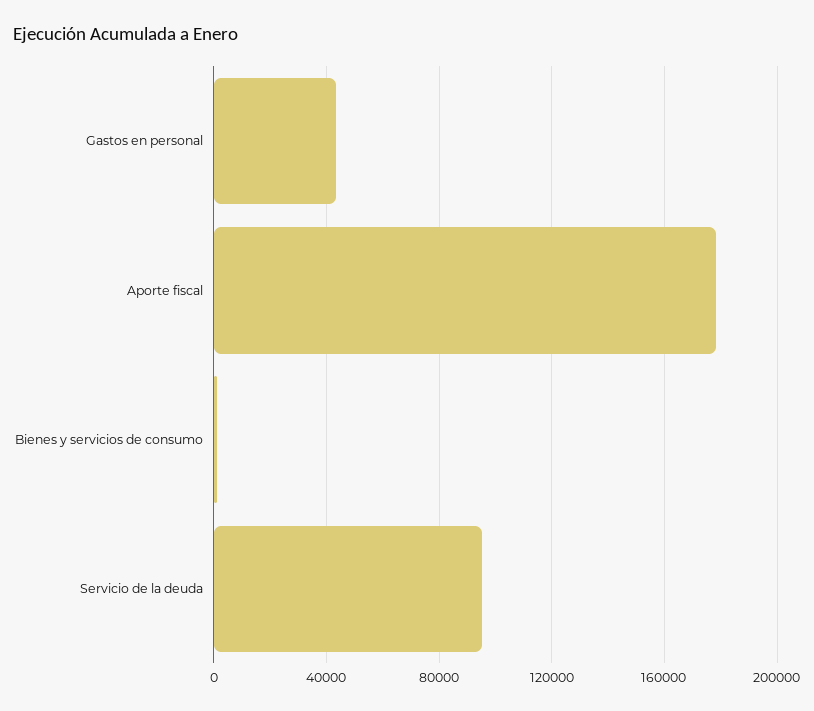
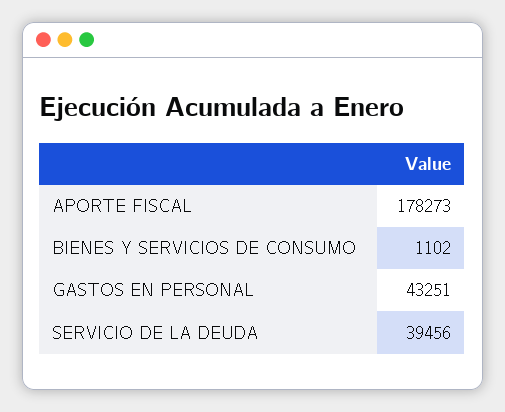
Servicio de la deuda: 95000 -> 39456

